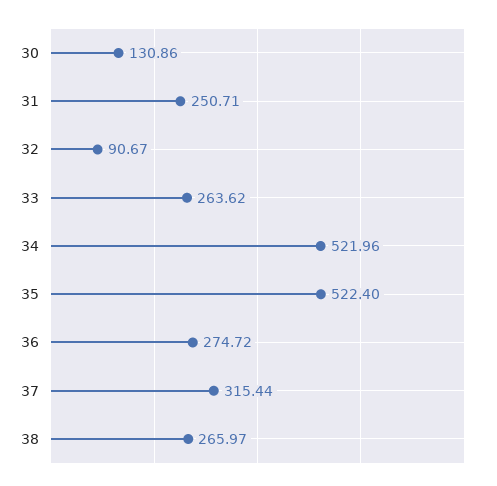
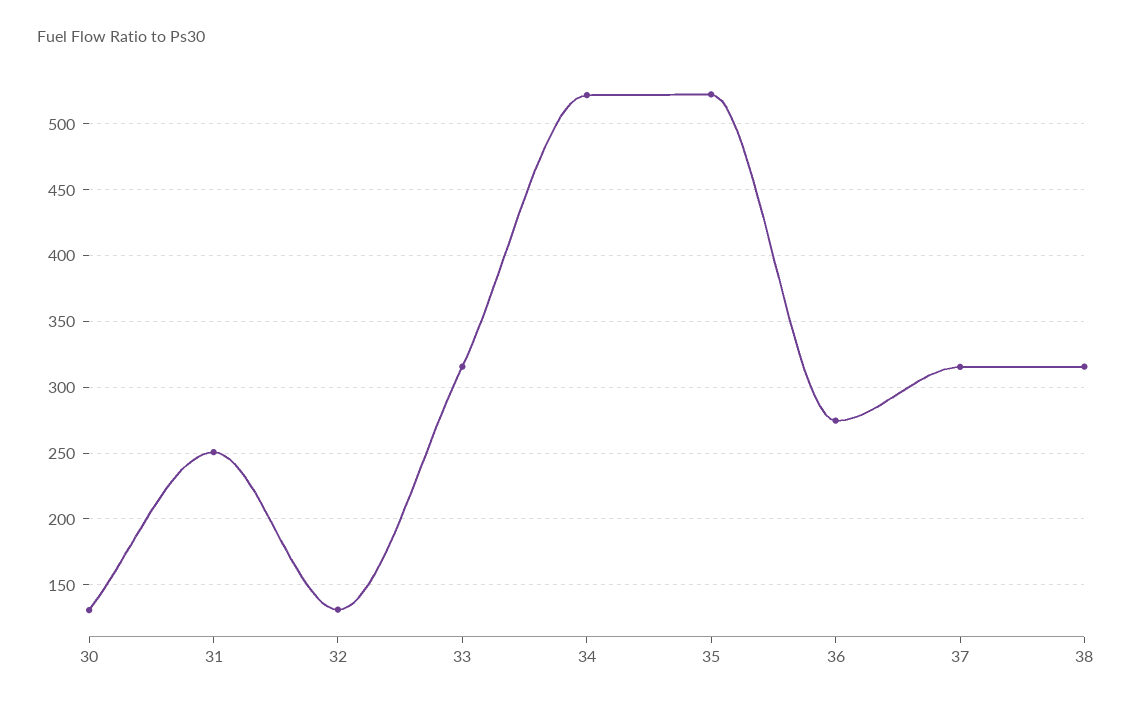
32: 90.67 -> 130
33: 263.62 -> 315
38: 265.97 -> 315

